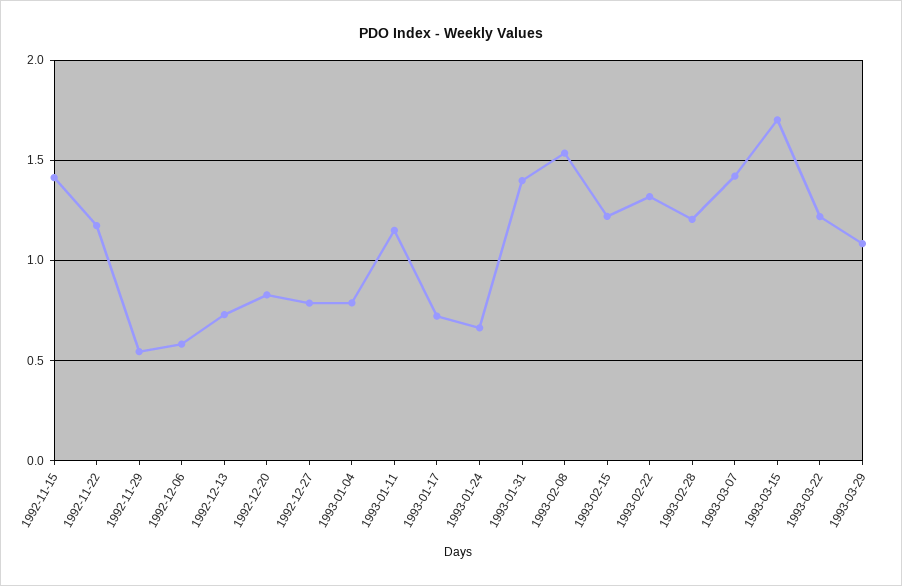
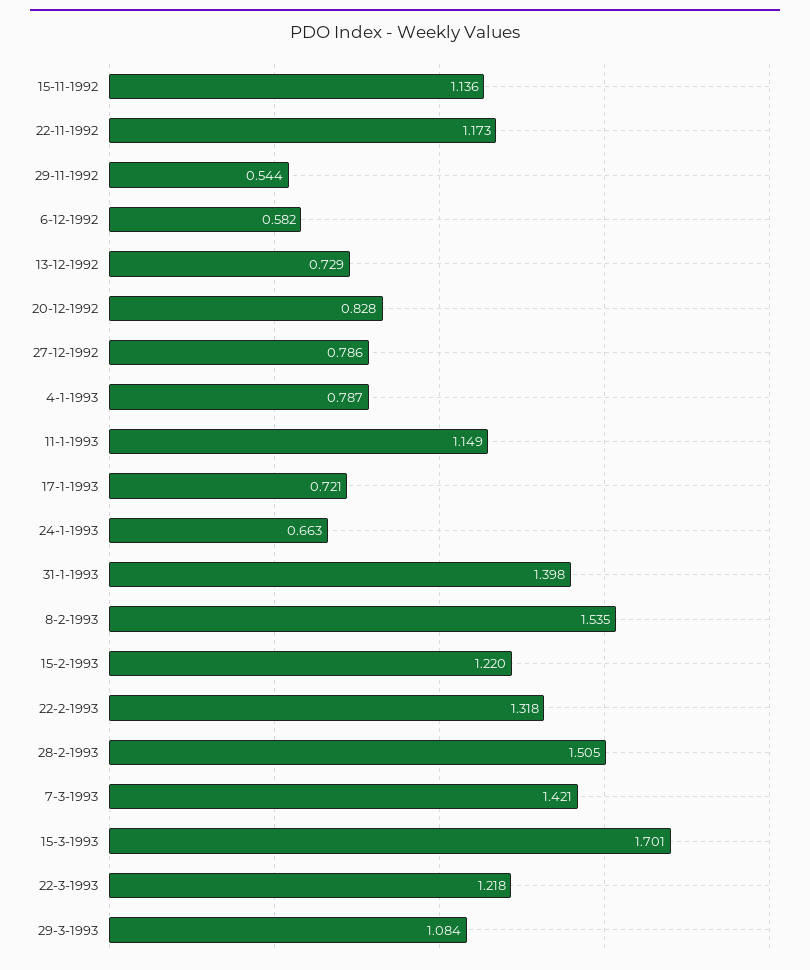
1992-11-15: 1.4 -> 1.136
1993-02-28: 1.2 -> 1.505

